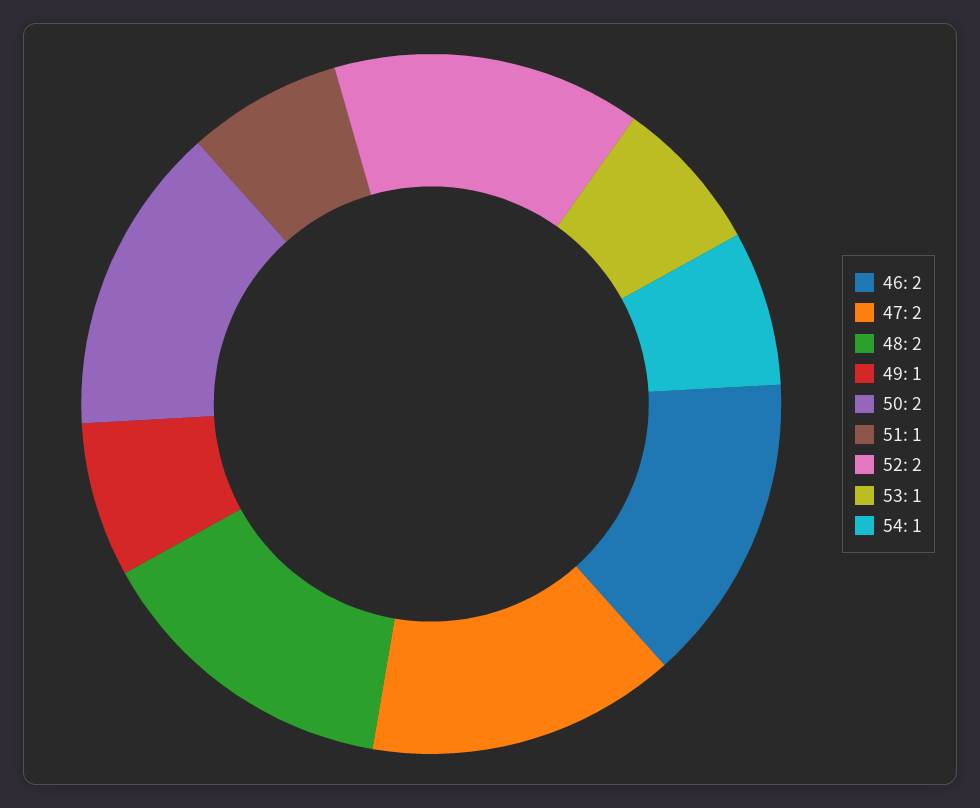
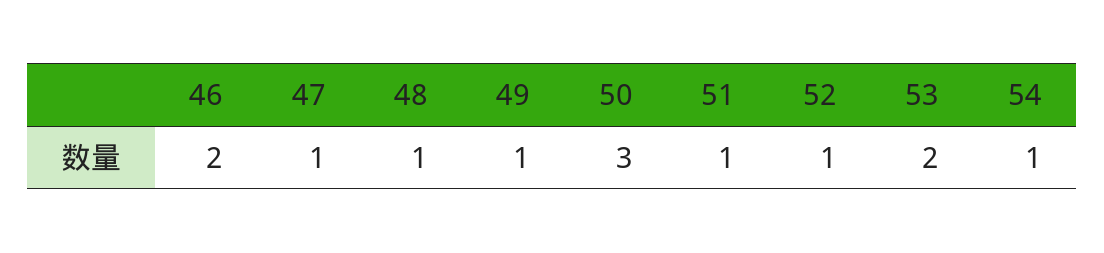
47: 2 -> 1
48: 2 -> 1
50: 2 -> 3
52: 2 -> 1
53: 1 -> 2

